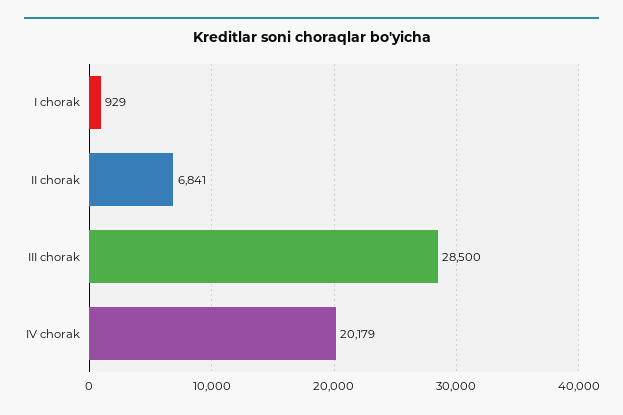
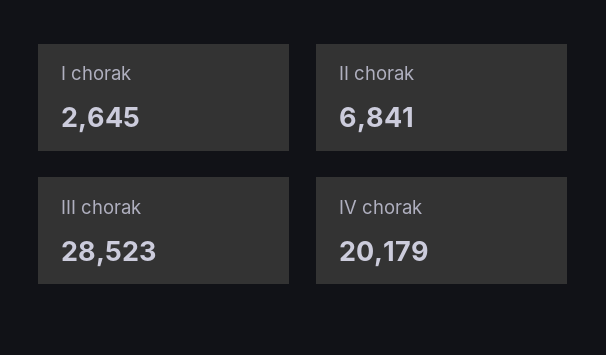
I chorak: 929 -> 2645
III chorak: 28500 -> 28523

